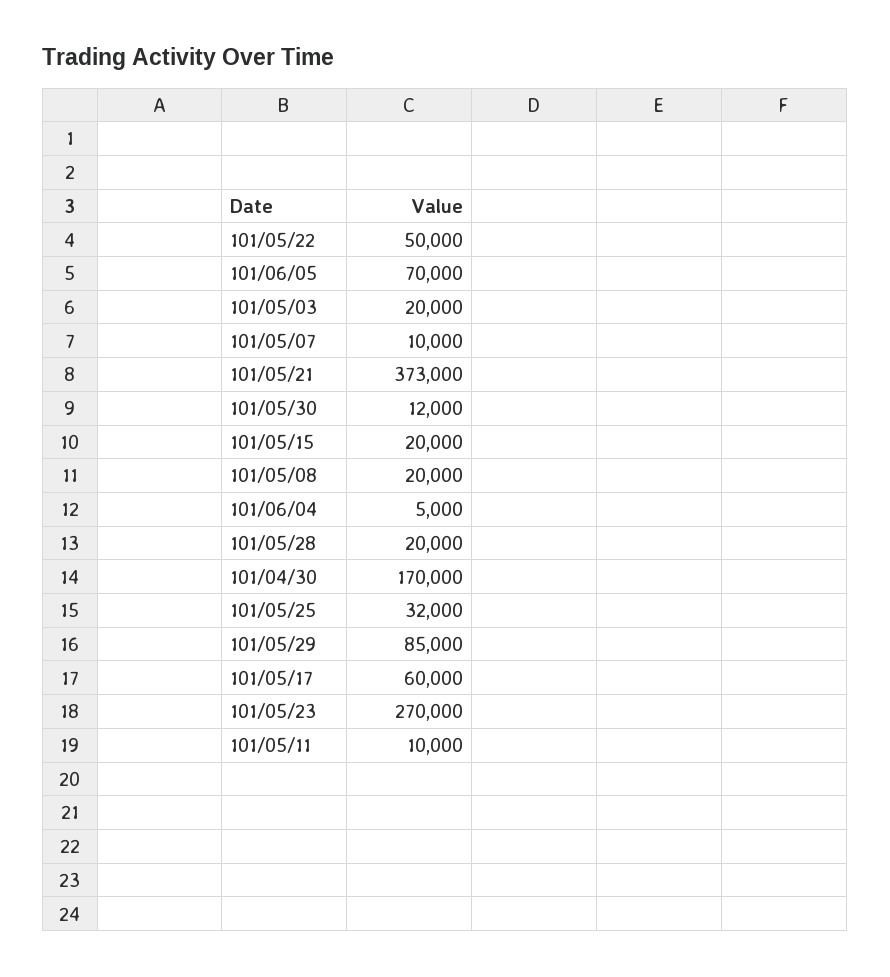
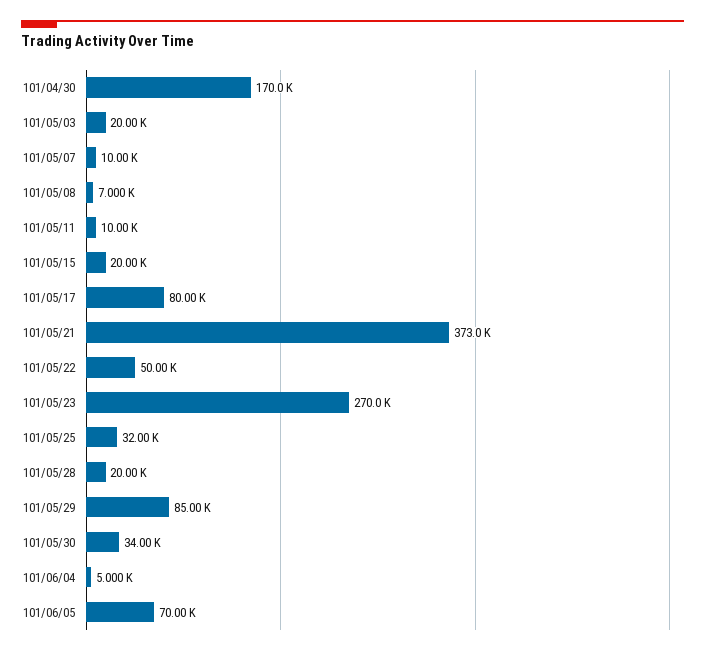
101/05/30: 12000 -> 34000
101/05/08: 20000 -> 7000
101/05/17: 60000 -> 80000

